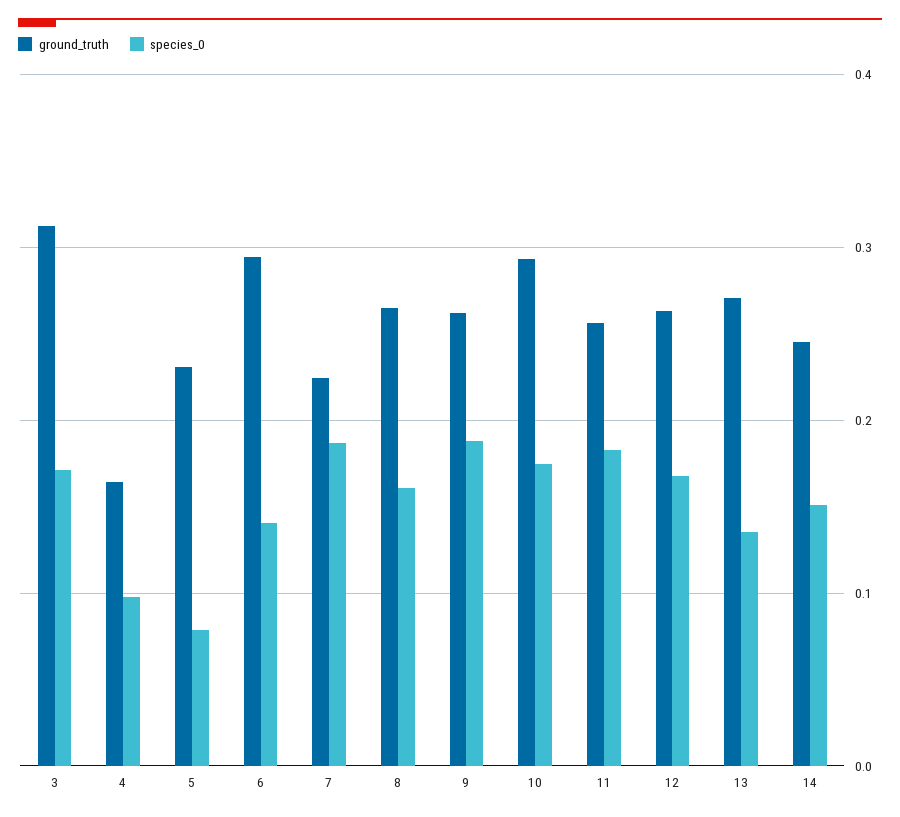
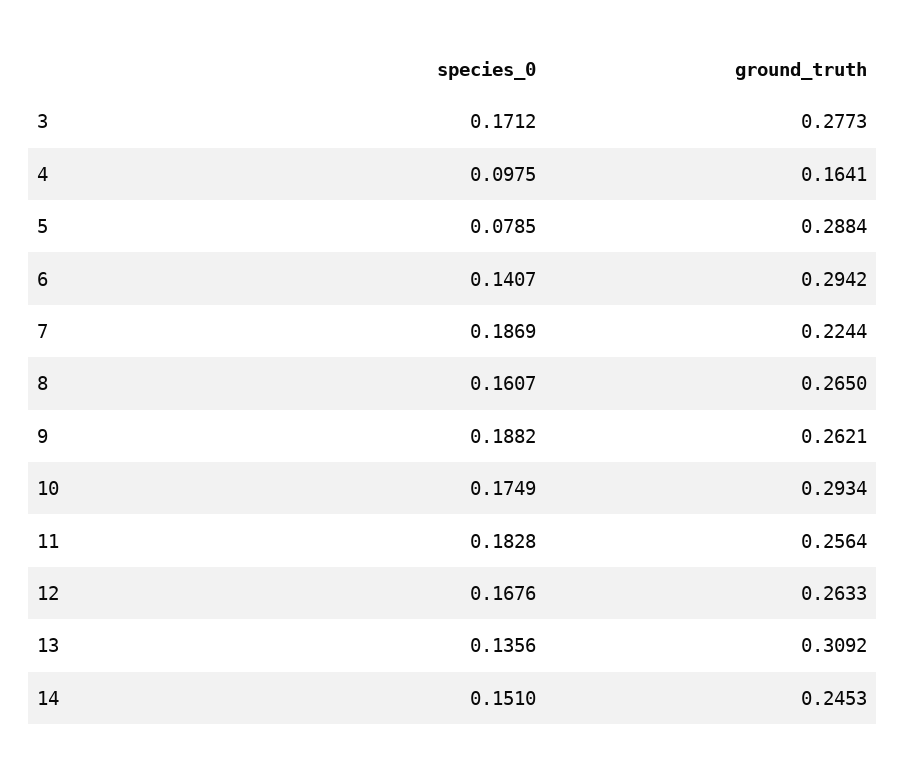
ground_truth, 3: 0.31 -> 0.2773
ground_truth, 5: 0.23 -> 0.2884
ground_truth, 13: 0.27 -> 0.3092

